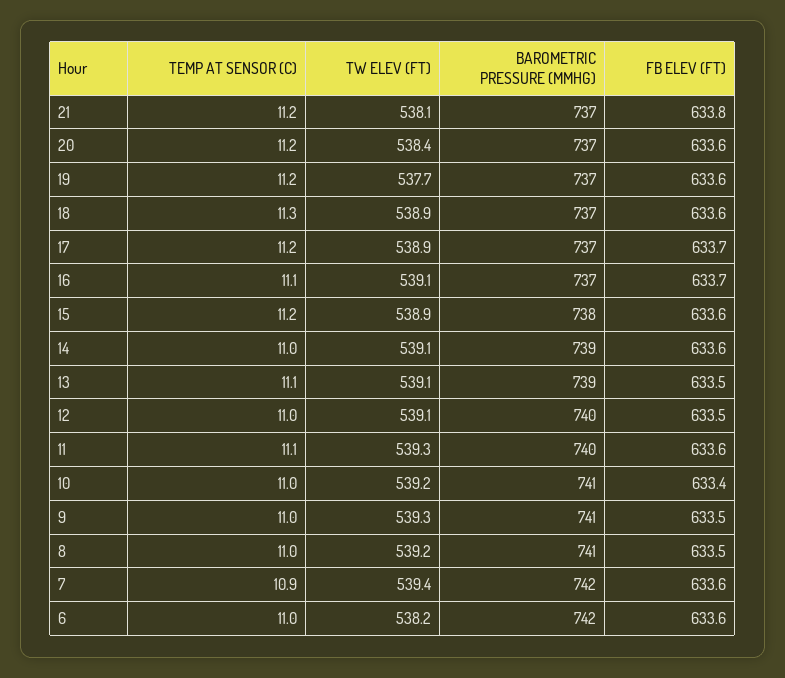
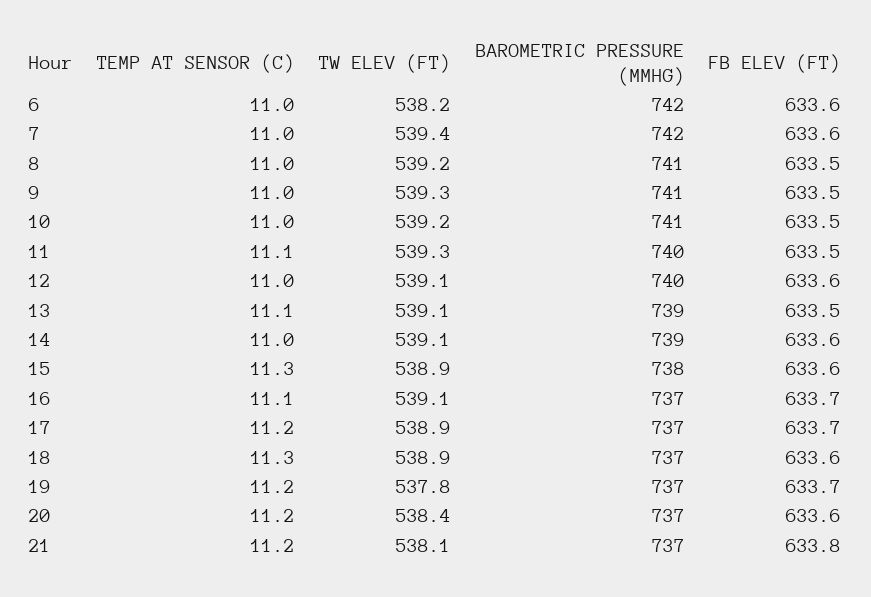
TW ELEV (FT), 19: 537.7 -> 537.8
FB ELEV (FT), 19: 633.6 -> 633.7
TEMP AT SENSOR (C), 15: 11.2 -> 11.3
FB ELEV (FT), 12: 633.5 -> 633.6
FB ELEV (FT), 11: 633.6 -> 633.5
FB ELEV (FT), 10: 633.4 -> 633.5
TEMP AT SENSOR (C), 7: 10.9 -> 11

